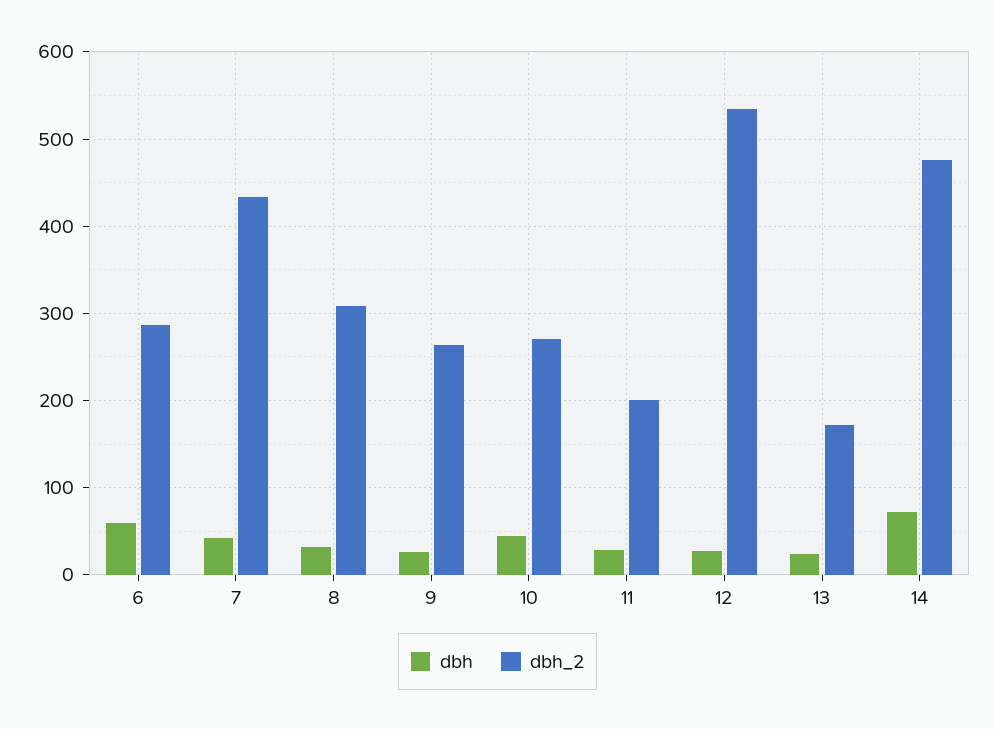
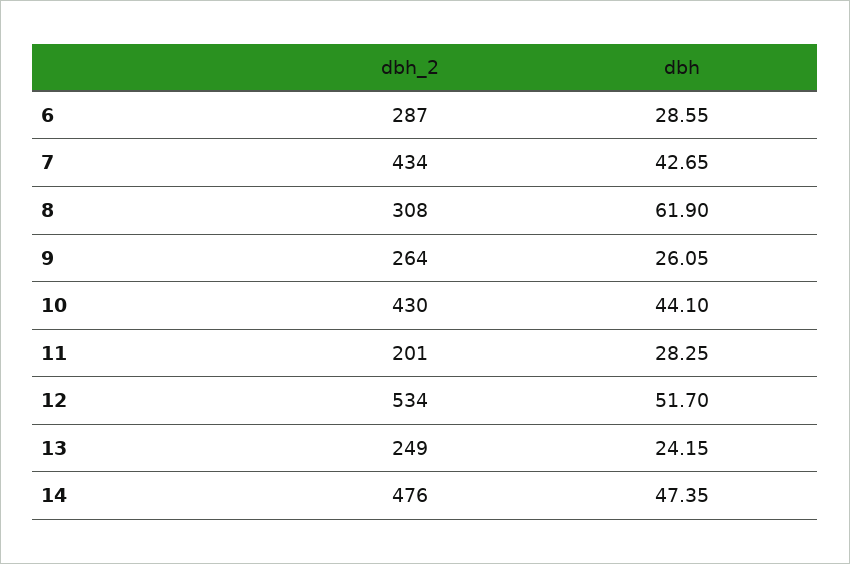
dbh, 6: 60 -> 28.55
dbh, 8: 30 -> 61.9
dbh_2, 10: 270 -> 430
dbh, 12: 30 -> 51.7
dbh_2, 13: 170 -> 249
dbh, 14: 70 -> 47.35

